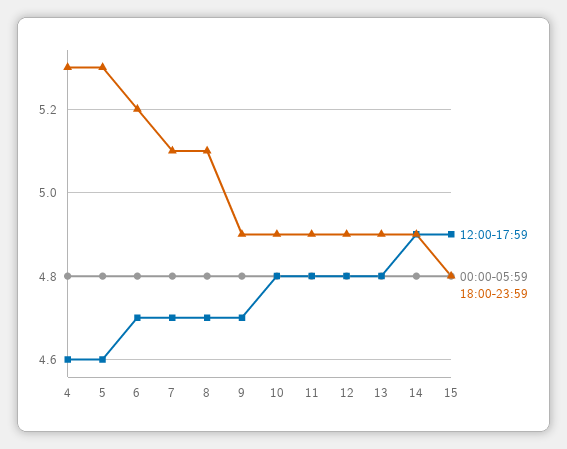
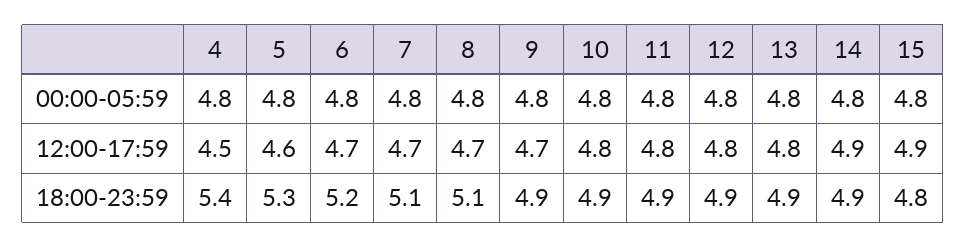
12:00-17:59, 4: 4.6 -> 4.5
18:00-23:59, 4: 5.3 -> 5.4

